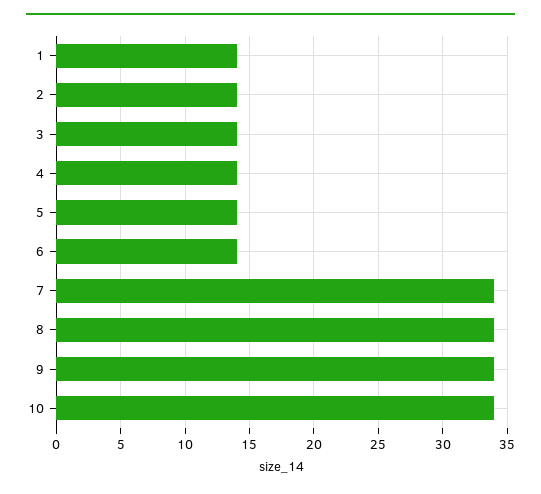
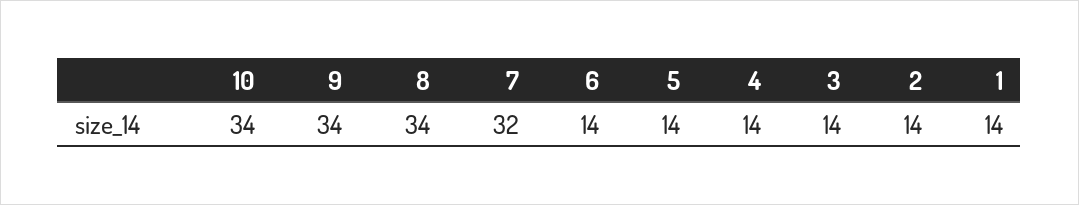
7: 34 -> 32

